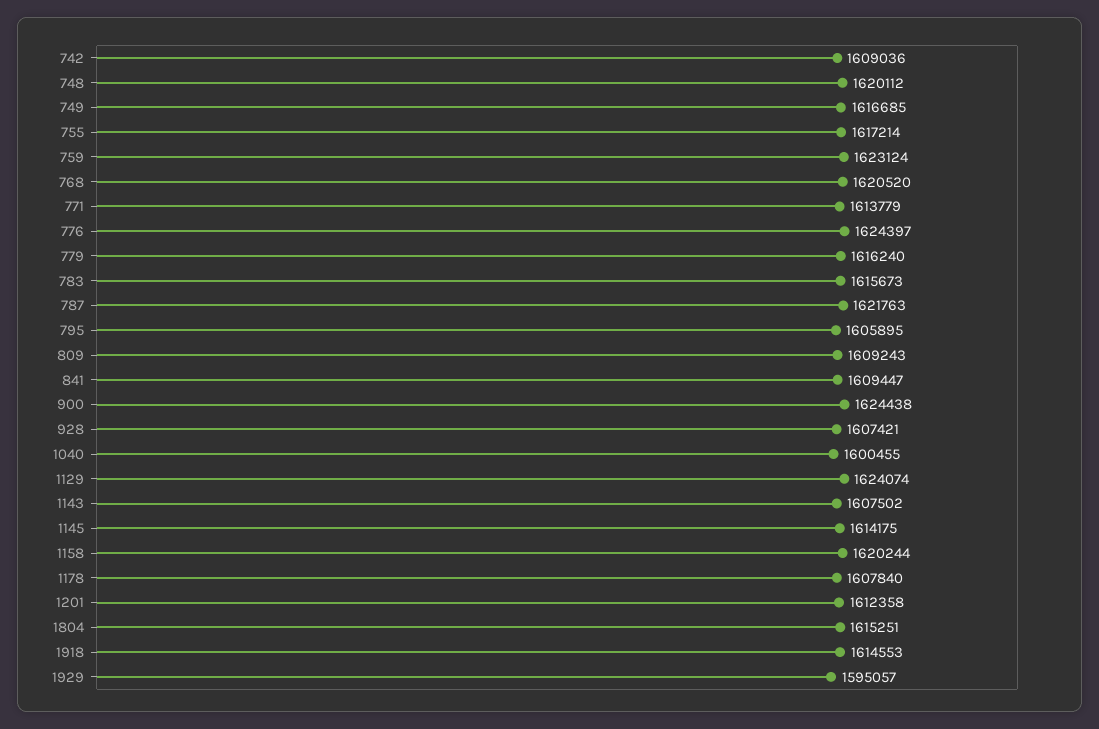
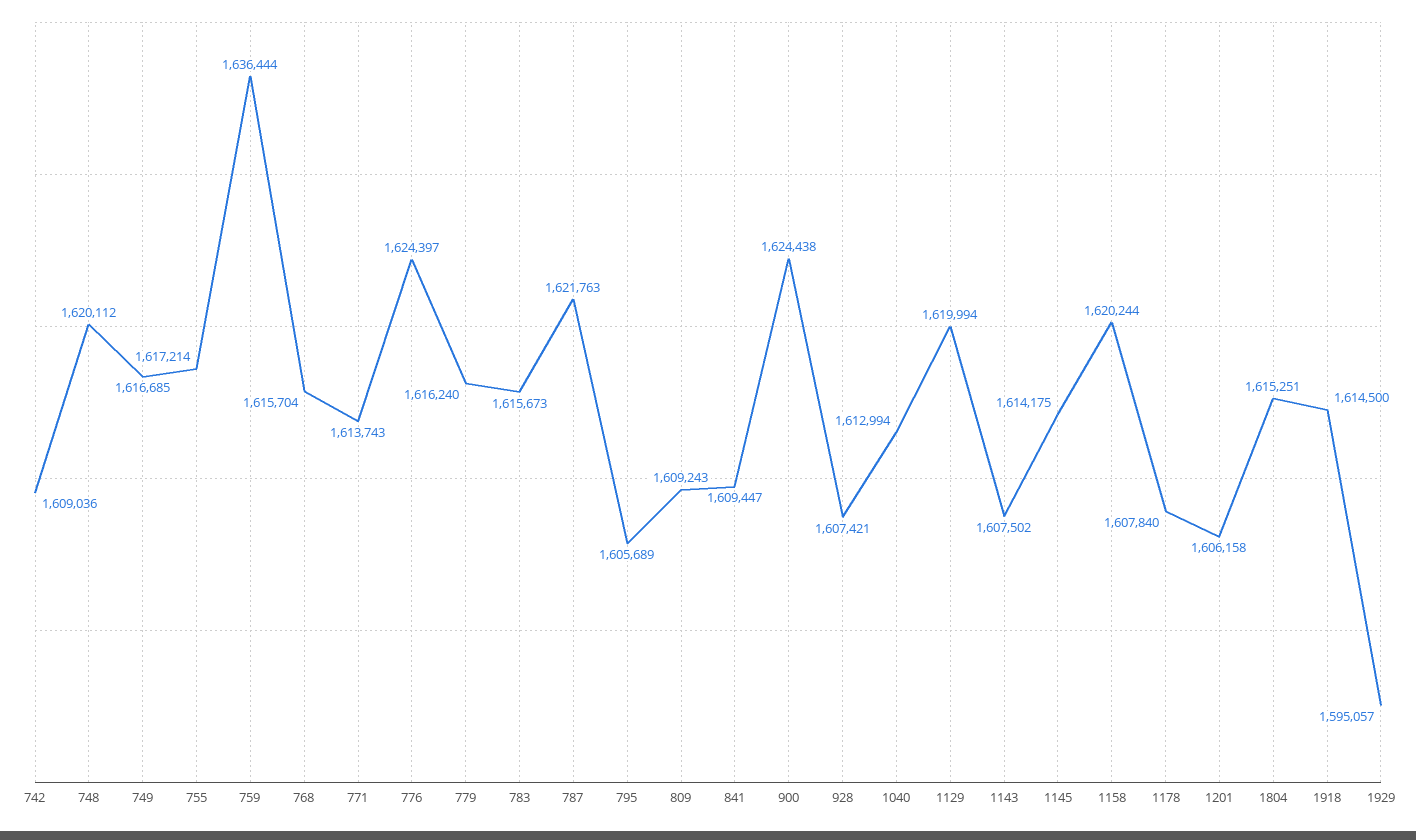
759: 1623124 -> 1636444
768: 1620520 -> 1615704
771: 1613779 -> 1613743
795: 1605895 -> 1605689
1040: 1600455 -> 1612994
1129: 1624074 -> 1619994
1201: 1612358 -> 1606158
1918: 1614553 -> 1614500

